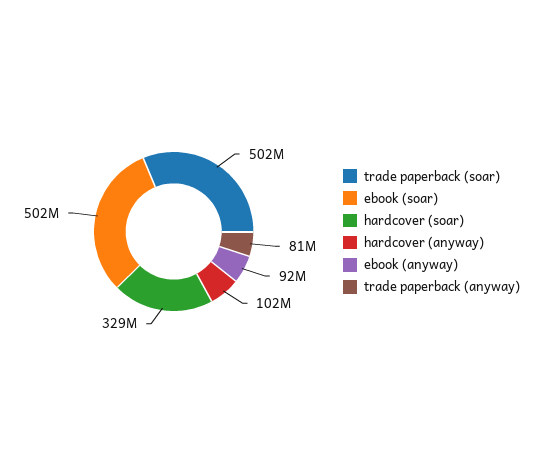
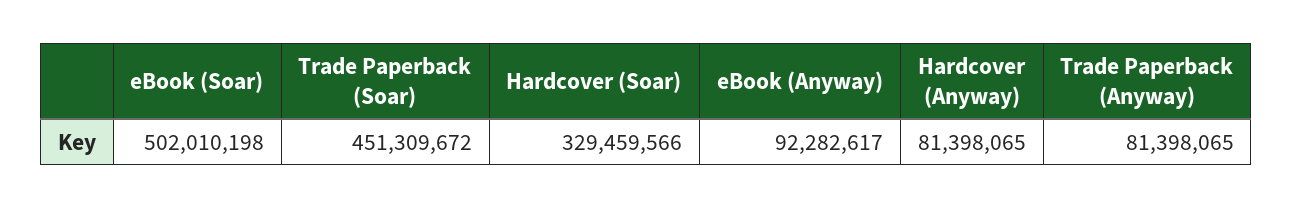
trade paperback (soar): 502000000 -> 451309672
hardcover (anyway): 102000000 -> 81398065

